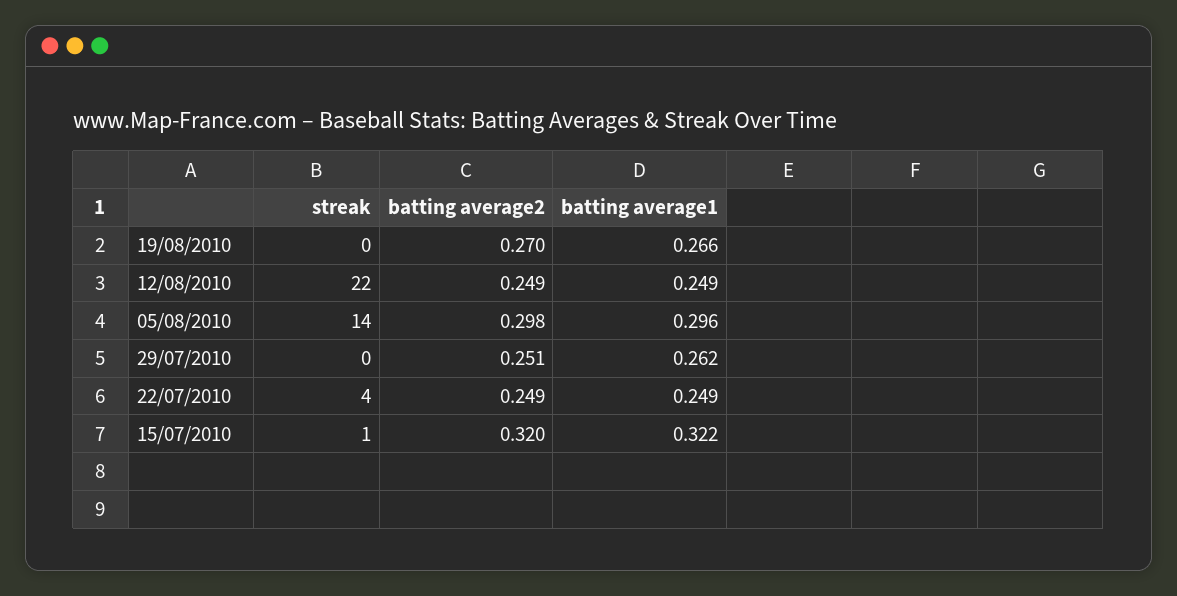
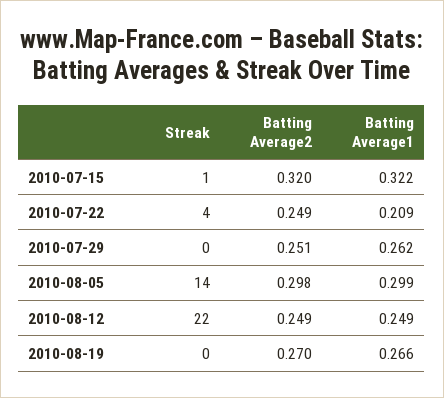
batting average1, 05/08/2010: 0.296 -> 0.299
batting average1, 22/07/2010: 0.249 -> 0.209

